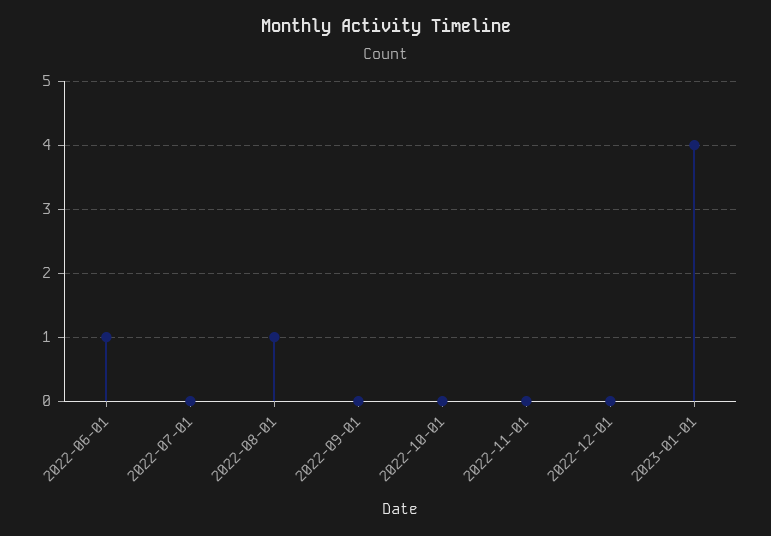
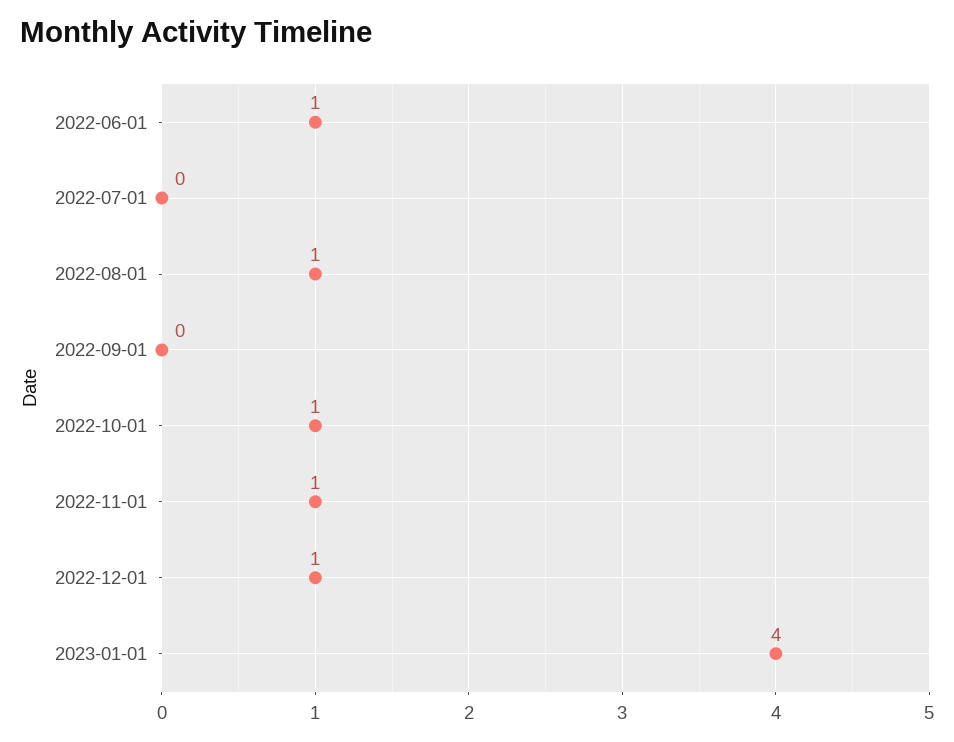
2022-10-01: 0 -> 1
2022-11-01: 0 -> 1
2022-12-01: 0 -> 1

